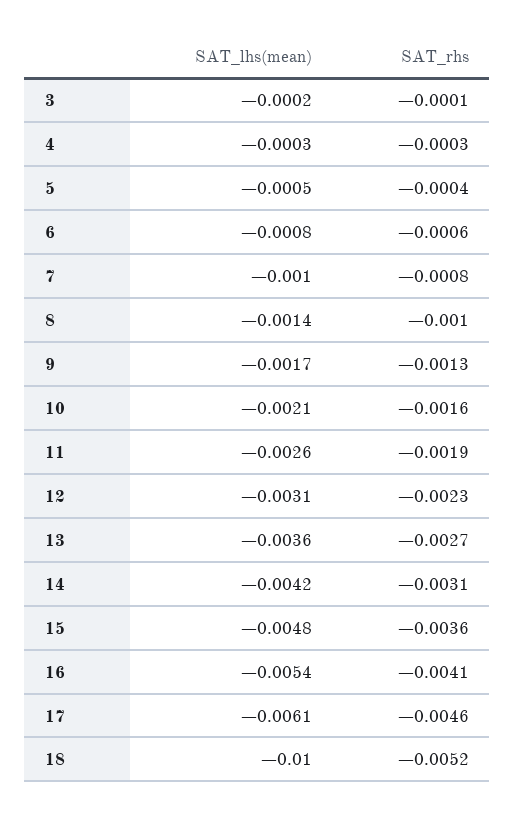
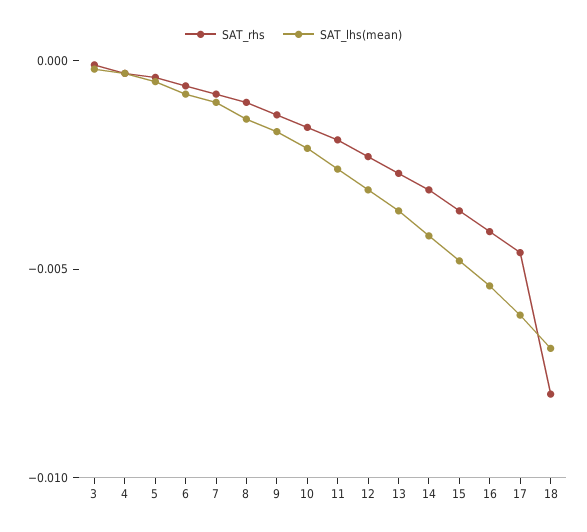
SAT_lhs(mean), 18: -0.01 -> -0.007
SAT_rhs, 18: -0.0052 -> -0.008

